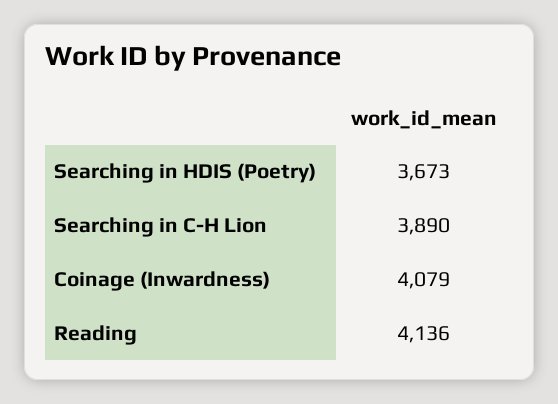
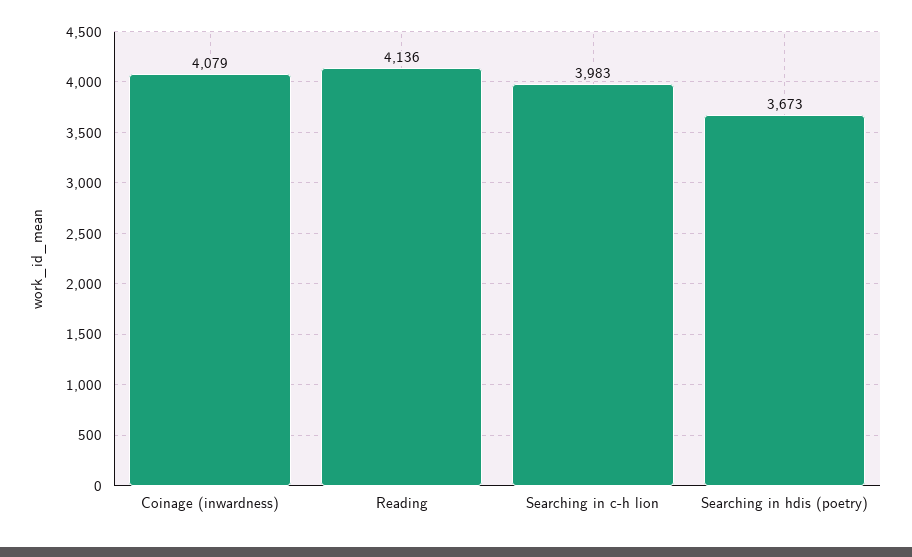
Searching in C-H Lion: 3890 -> 3983

